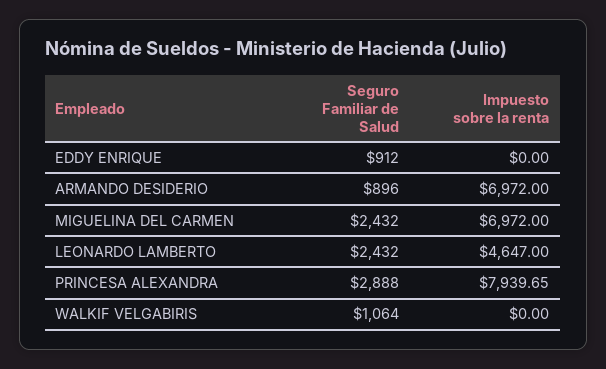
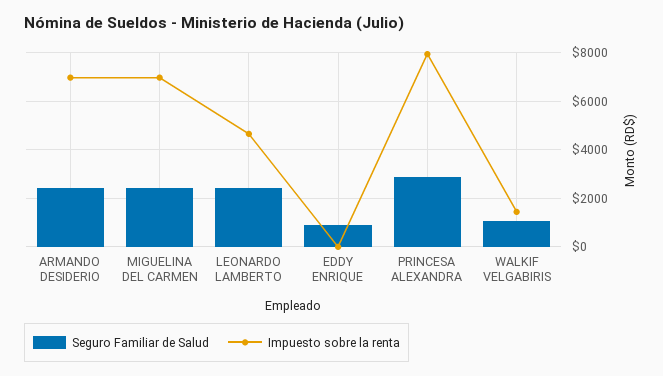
Seguro Familiar de Salud, ARMANDO DESIDERIO: 896 -> 2500
Impuesto sobre la renta, WALKIF VELGABIRIS: 0 -> 1500

